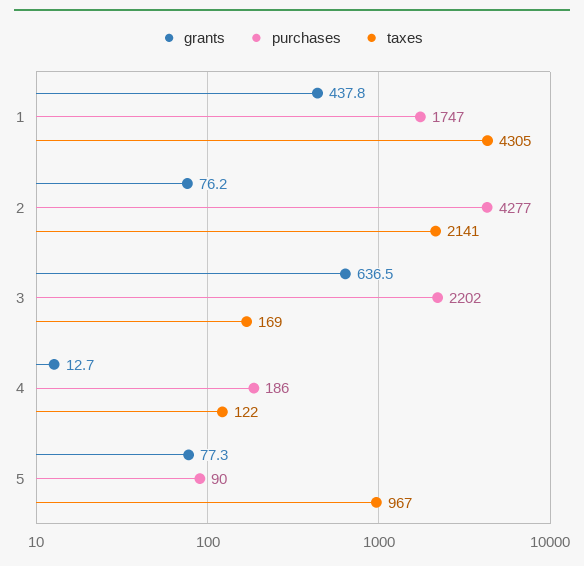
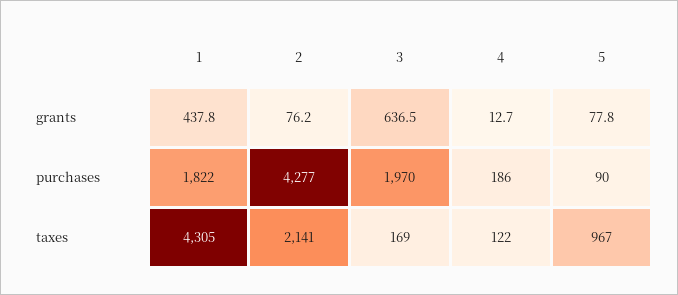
purchases, 1: 1747 -> 1822
purchases, 3: 2202 -> 1970
grants, 5: 77.3 -> 77.8

